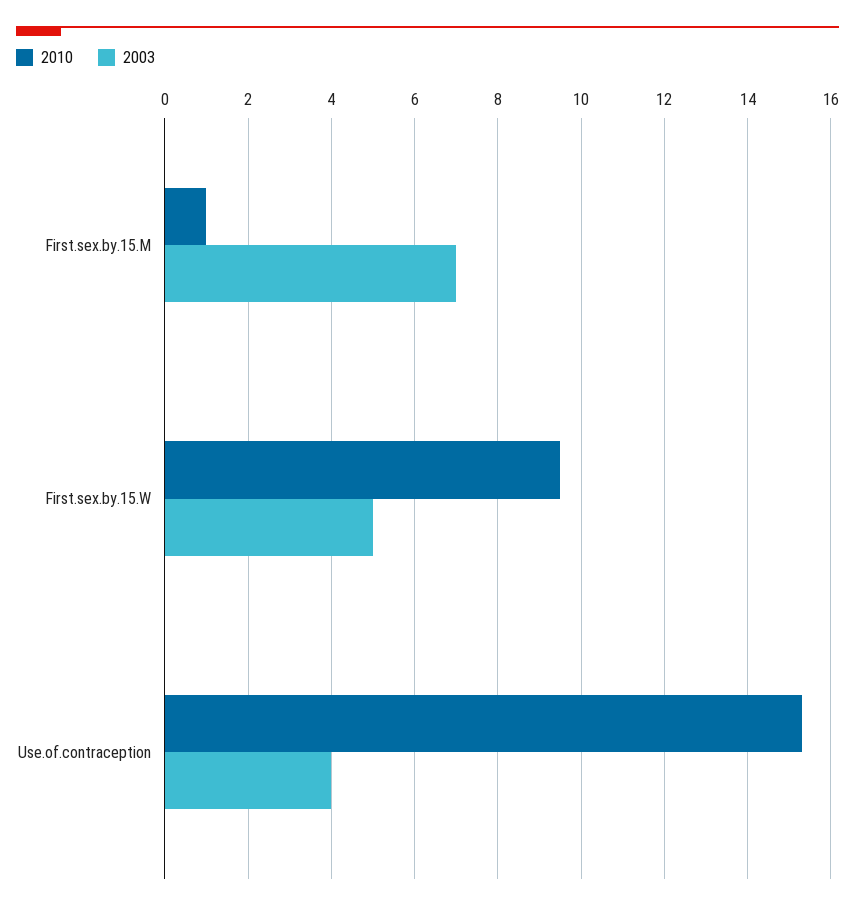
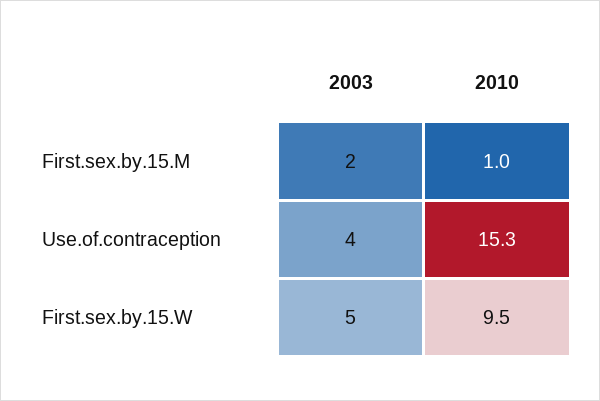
2003, First.sex.by.15.M: 7 -> 2

